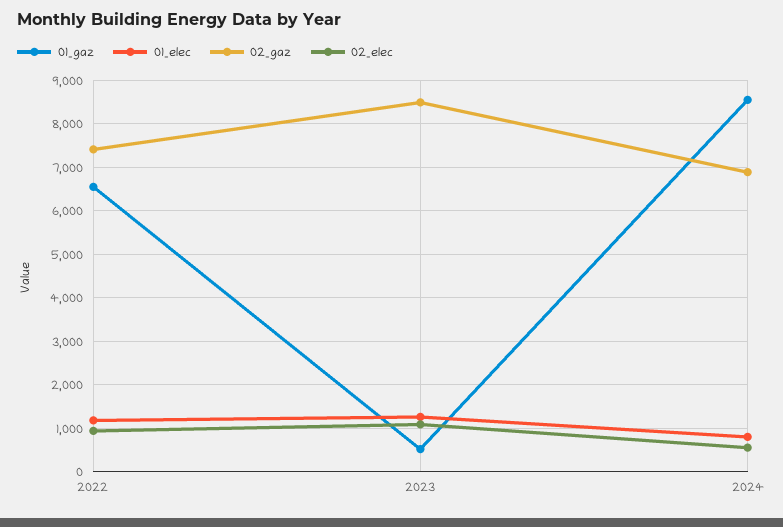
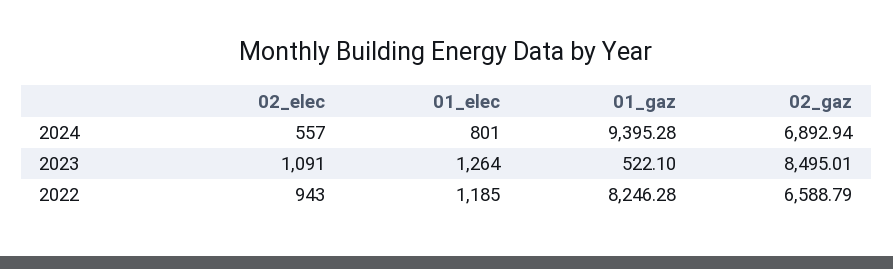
01_gaz, 2022: 6600 -> 8246.28
02_gaz, 2022: 7400 -> 6588.79
01_gaz, 2024: 8600 -> 9395.28

